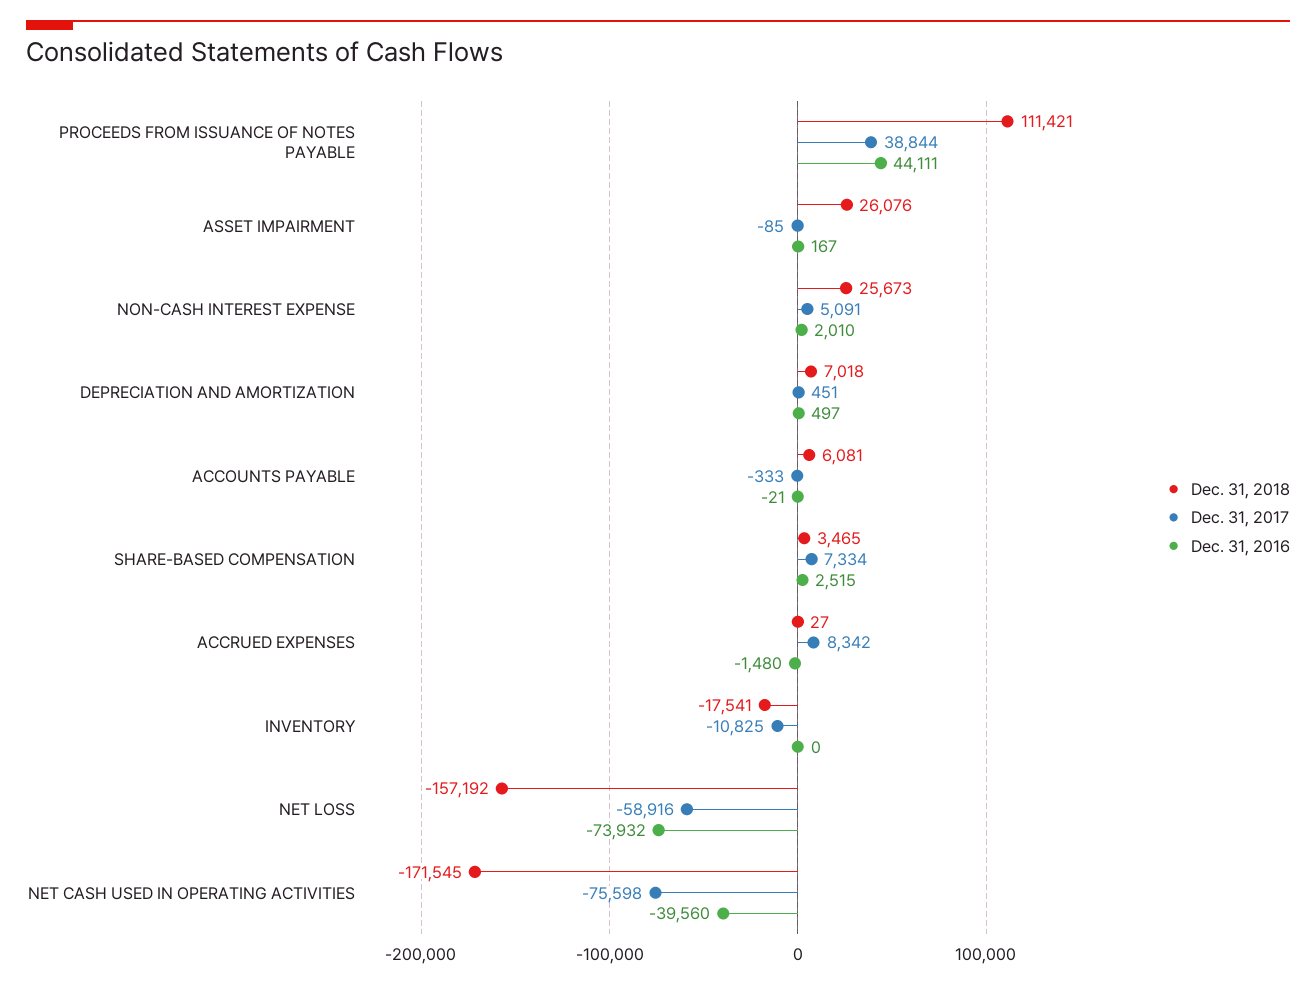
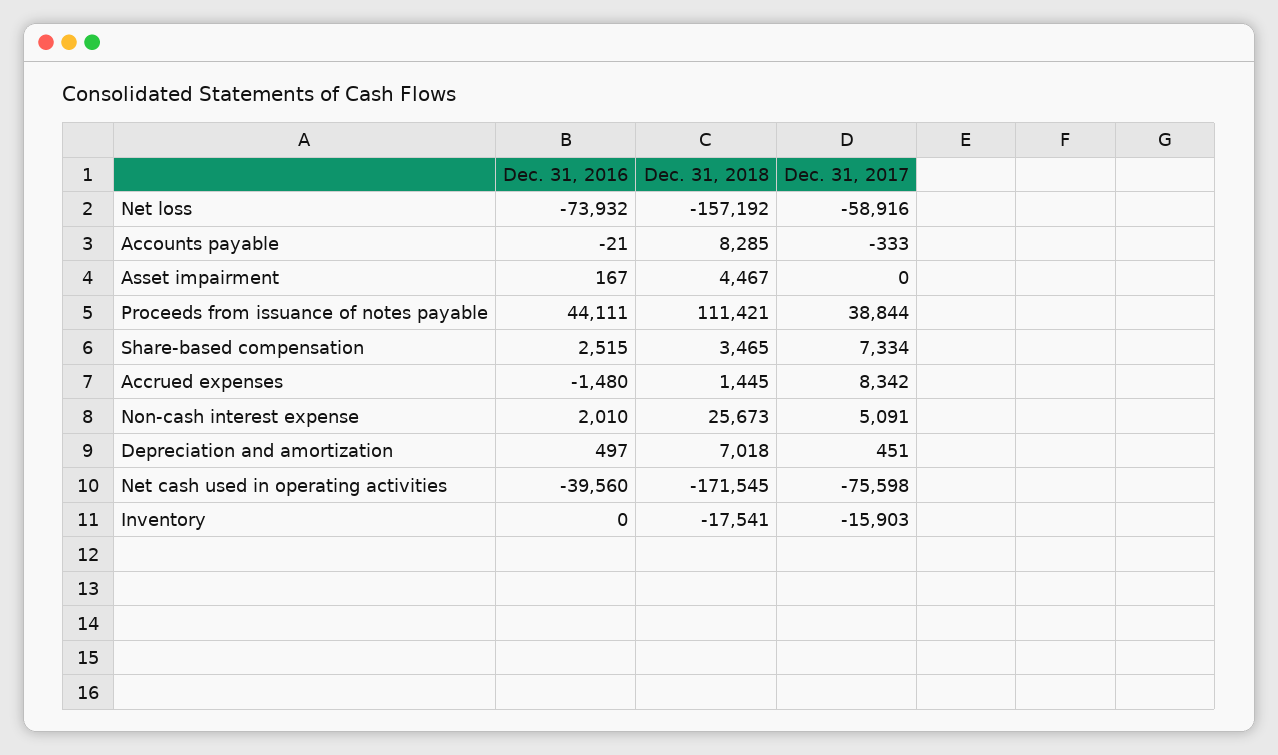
Dec. 31, 2018, ASSET IMPAIRMENT: 26076 -> 4467
Dec. 31, 2017, ASSET IMPAIRMENT: -85 -> 0
Dec. 31, 2018, ACCOUNTS PAYABLE: 6081 -> 8285
Dec. 31, 2018, ACCRUED EXPENSES: 27 -> 1445
Dec. 31, 2017, INVENTORY: -10825 -> -15903

